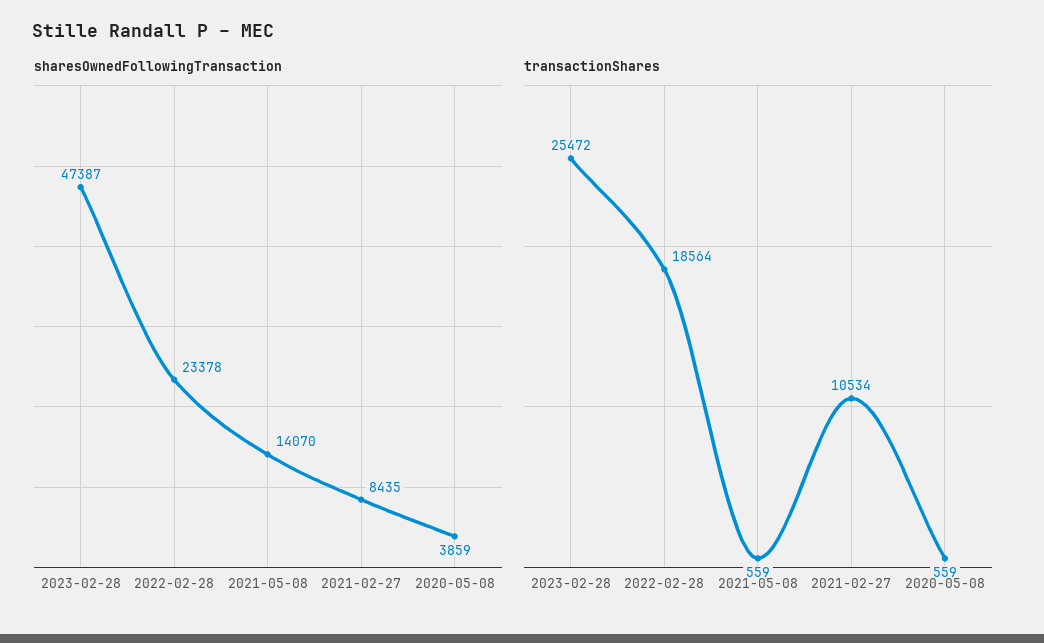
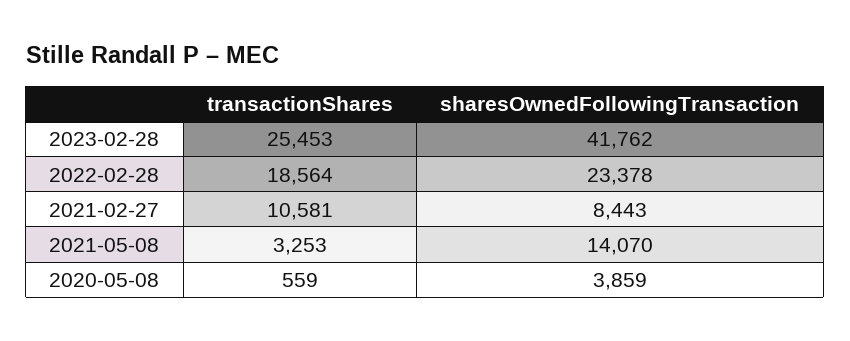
sharesOwnedFollowingTransaction, 2023-02-28: 47387 -> 41762
sharesOwnedFollowingTransaction, 2021-02-27: 8435 -> 8443
transactionShares, 2023-02-28: 25472 -> 25453
transactionShares, 2021-05-08: 559 -> 3253
transactionShares, 2021-02-27: 10534 -> 10581

